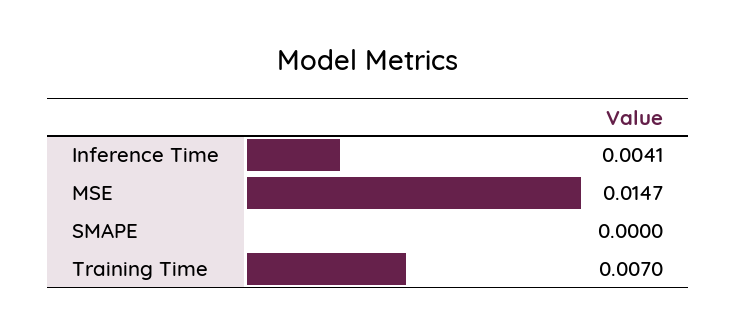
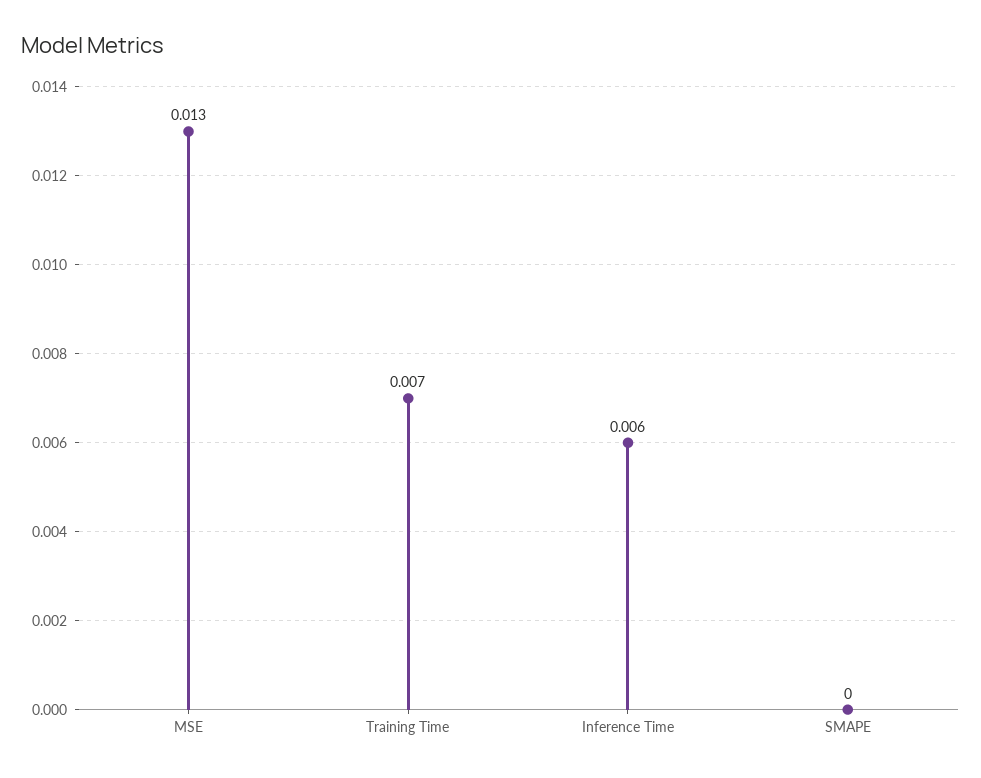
Inference Time: 0.0041 -> 0.006
MSE: 0.0147 -> 0.013

